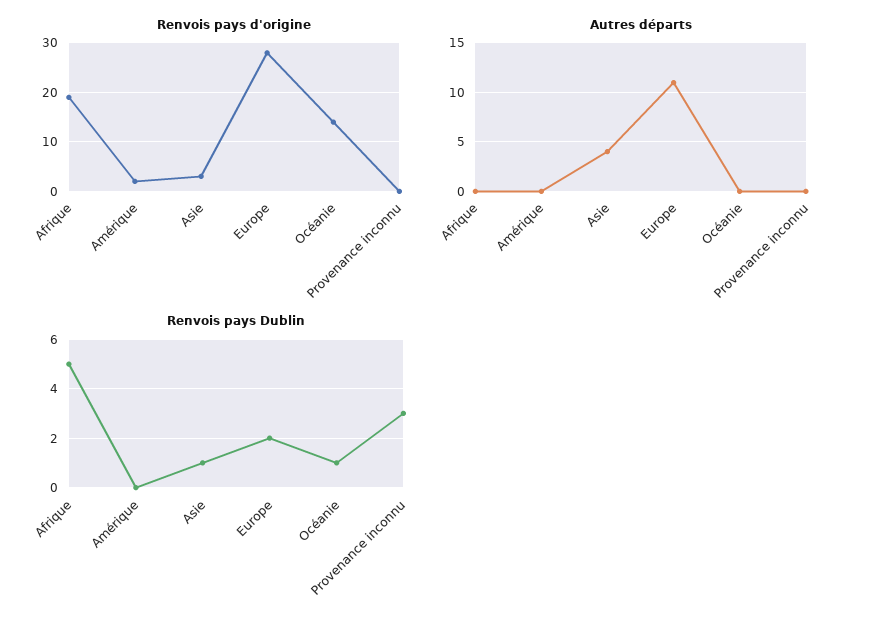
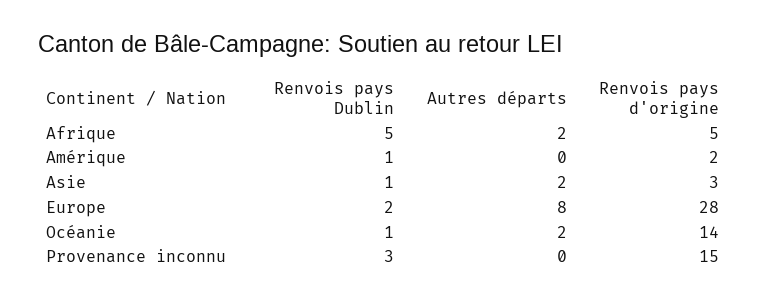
Renvois pays d'origine, Afrique: 20 -> 5
Renvois pays d'origine, Provenance inconnu: 0 -> 15
Autres départs, Afrique: 0 -> 2
Autres départs, Asie: 4 -> 2
Autres départs, Europe: 11 -> 8
Autres départs, Océanie: 0 -> 2
Renvois pays Dublin, Amérique: 0 -> 1

